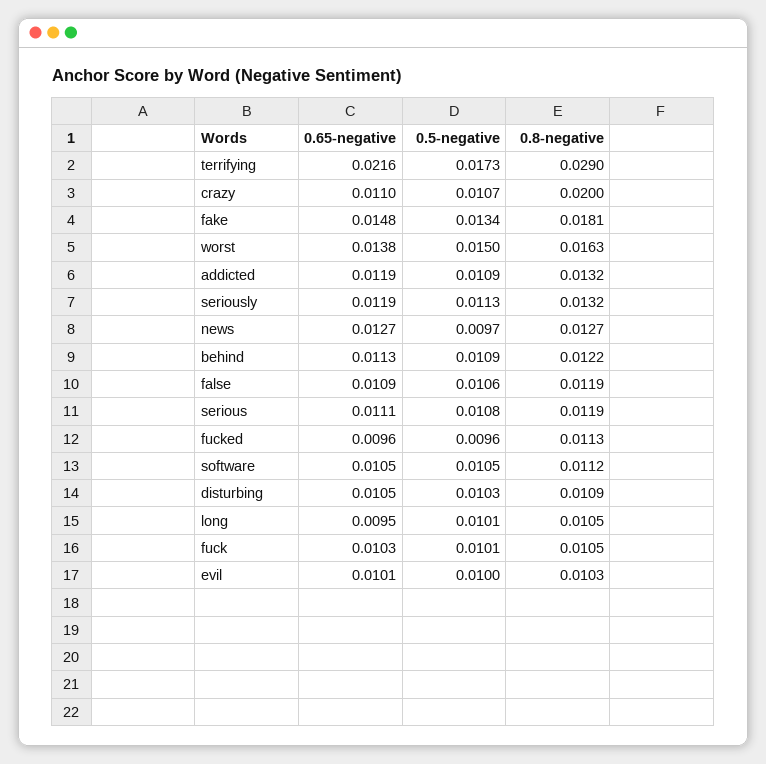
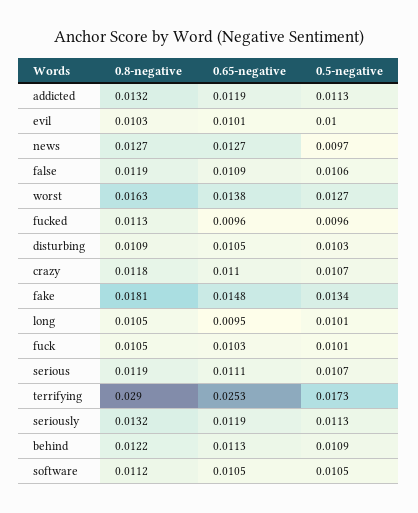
0.65-negative, terrifying: 0.0216 -> 0.0253
0.8-negative, crazy: 0.02 -> 0.0118
0.5-negative, worst: 0.015 -> 0.0127
0.5-negative, addicted: 0.0109 -> 0.0113
0.5-negative, serious: 0.0108 -> 0.0107

